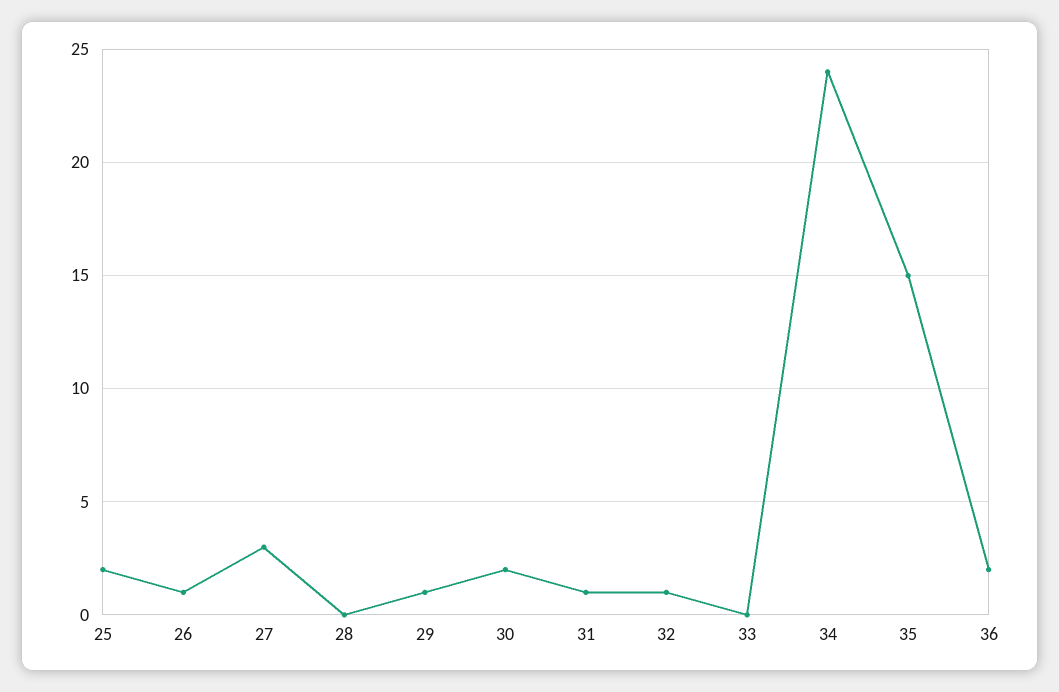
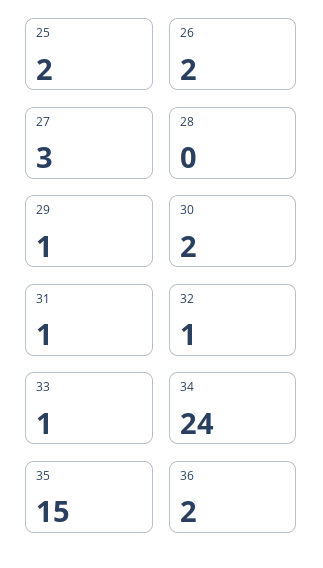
26: 1 -> 2
33: 0 -> 1

